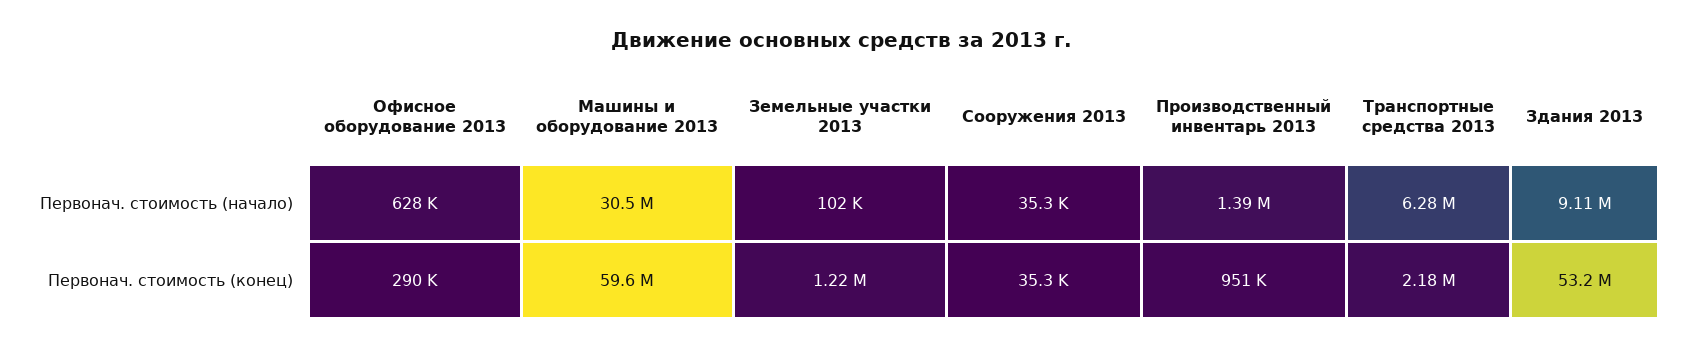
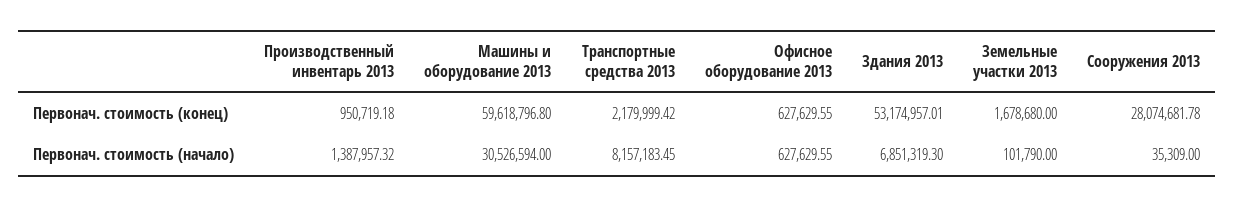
Транспортные средства 2013, Первонач. стоимость (начало): 6280000 -> 8157183.45
Здания 2013, Первонач. стоимость (начало): 9110000 -> 6851319.3
Офисное оборудование 2013, Первонач. стоимость (конец): 290000 -> 627629.55
Земельные участки 2013, Первонач. стоимость (конец): 1220000 -> 1678680
Сооружения 2013, Первонач. стоимость (конец): 35300 -> 28074681.78

